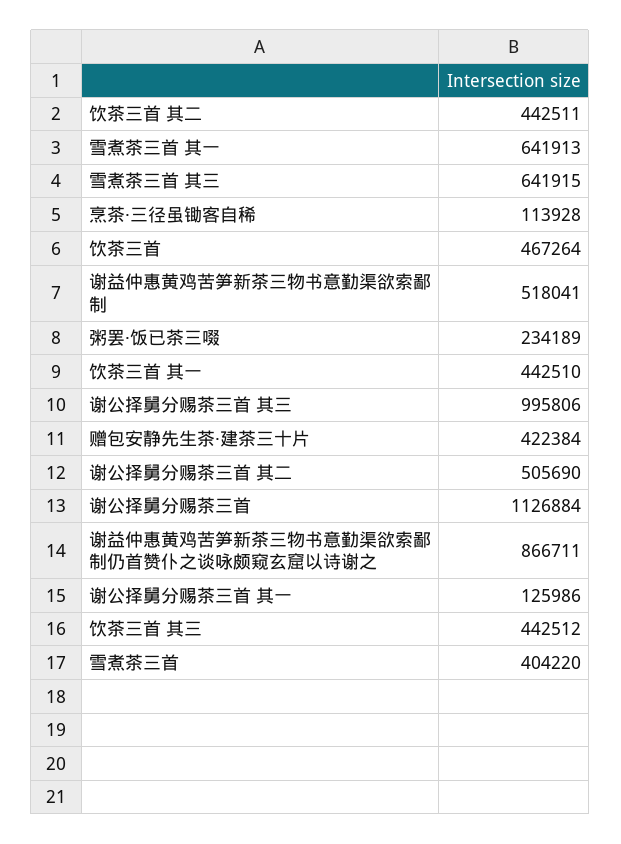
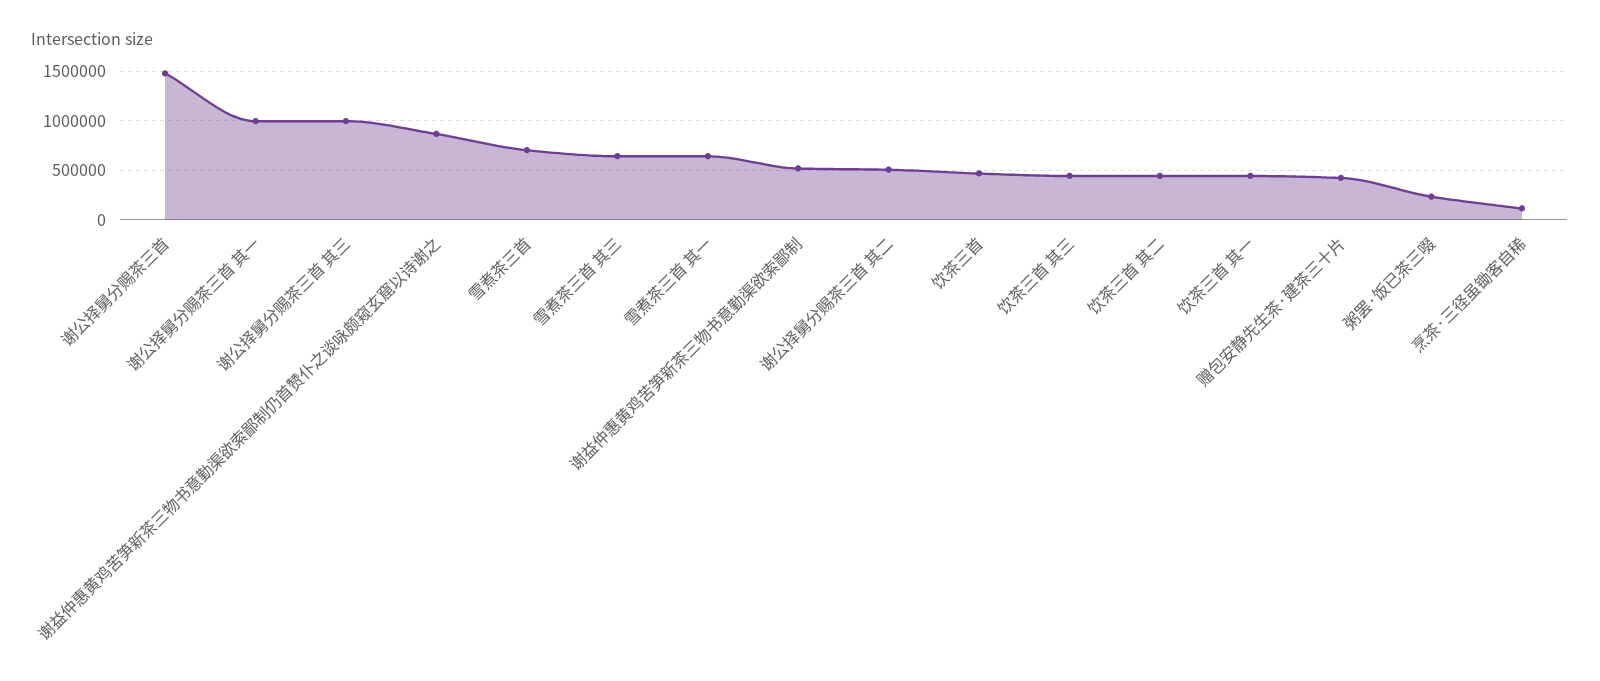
谢公择舅分赐茶三首: 1126884 -> 1500000
谢公择舅分赐茶三首 其一: 125986 -> 1000000
雪煮茶三首: 404220 -> 700000

